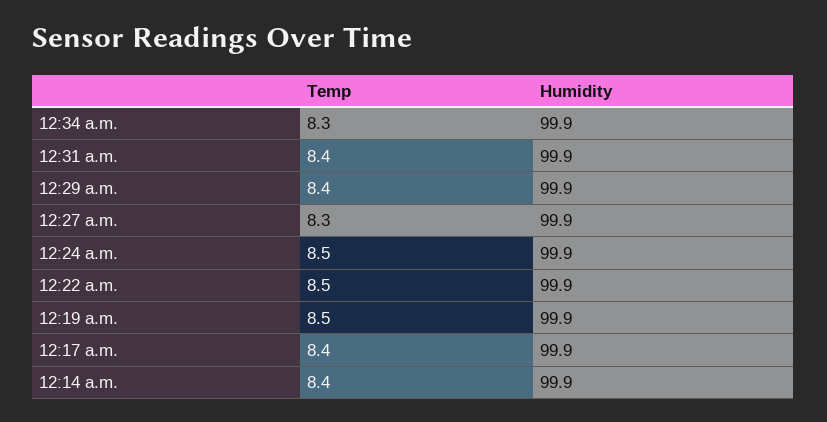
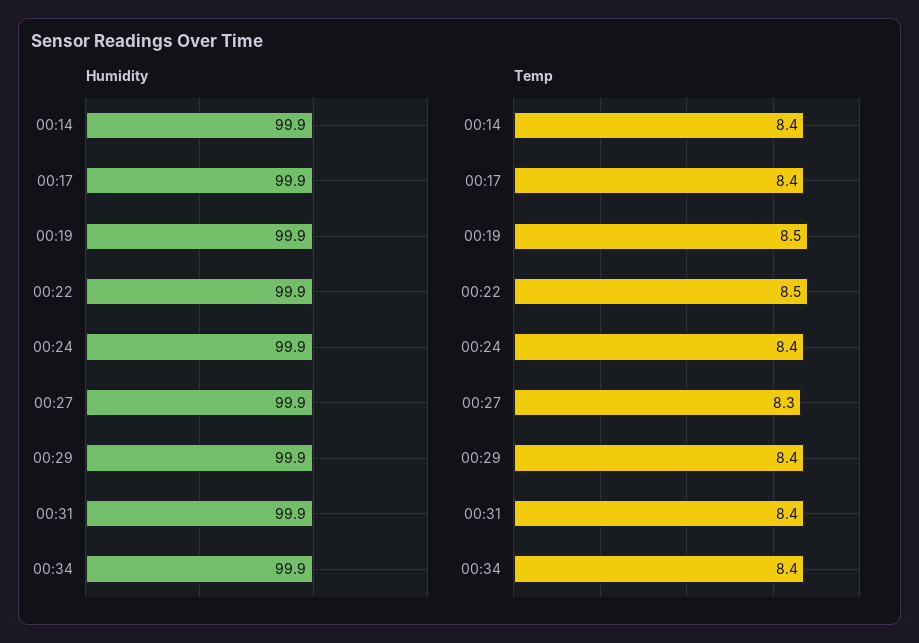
Temp, 12:34 a.m.: 8.3 -> 8.4
Temp, 12:24 a.m.: 8.5 -> 8.4

